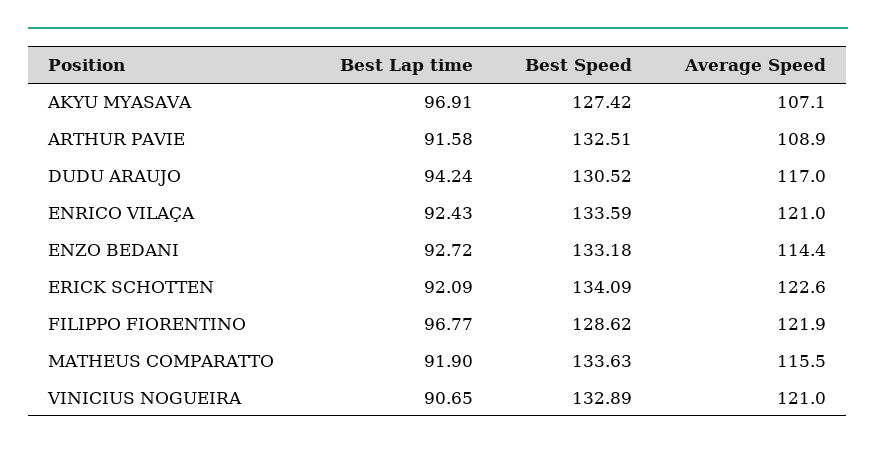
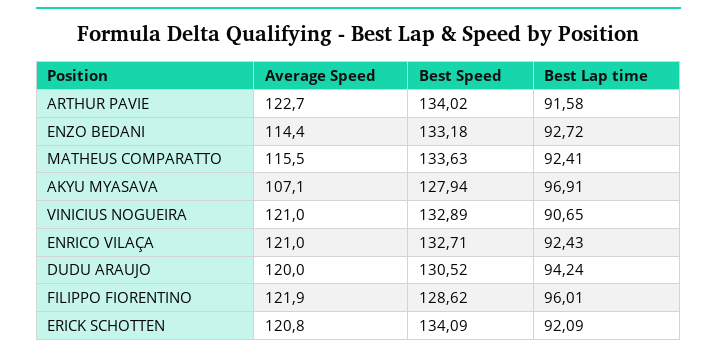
Best Speed, AKYU MYASAVA: 127.42 -> 127.94
Best Speed, ARTHUR PAVIE: 132.51 -> 134.02
Average Speed, ARTHUR PAVIE: 108.9 -> 122.7
Average Speed, DUDU ARAUJO: 117 -> 120
Best Speed, ENRICO VILAÇA: 133.59 -> 132.71
Average Speed, ERICK SCHOTTEN: 122.6 -> 120.8
Best Lap time, FILIPPO FIORENTINO: 96.77 -> 96.01
Best Lap time, MATHEUS COMPARATTO: 91.9 -> 92.41

